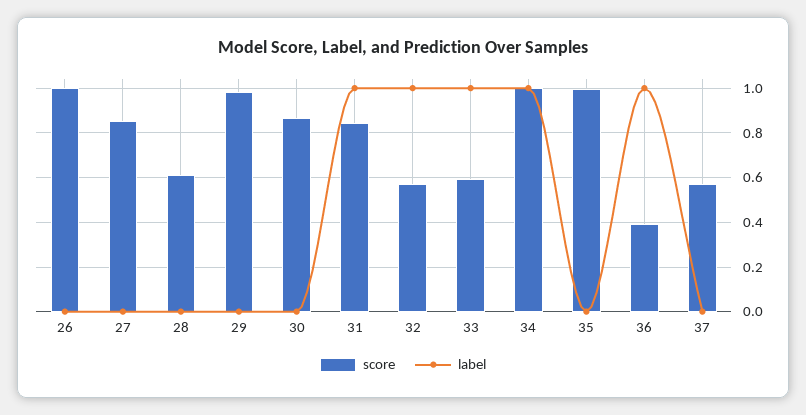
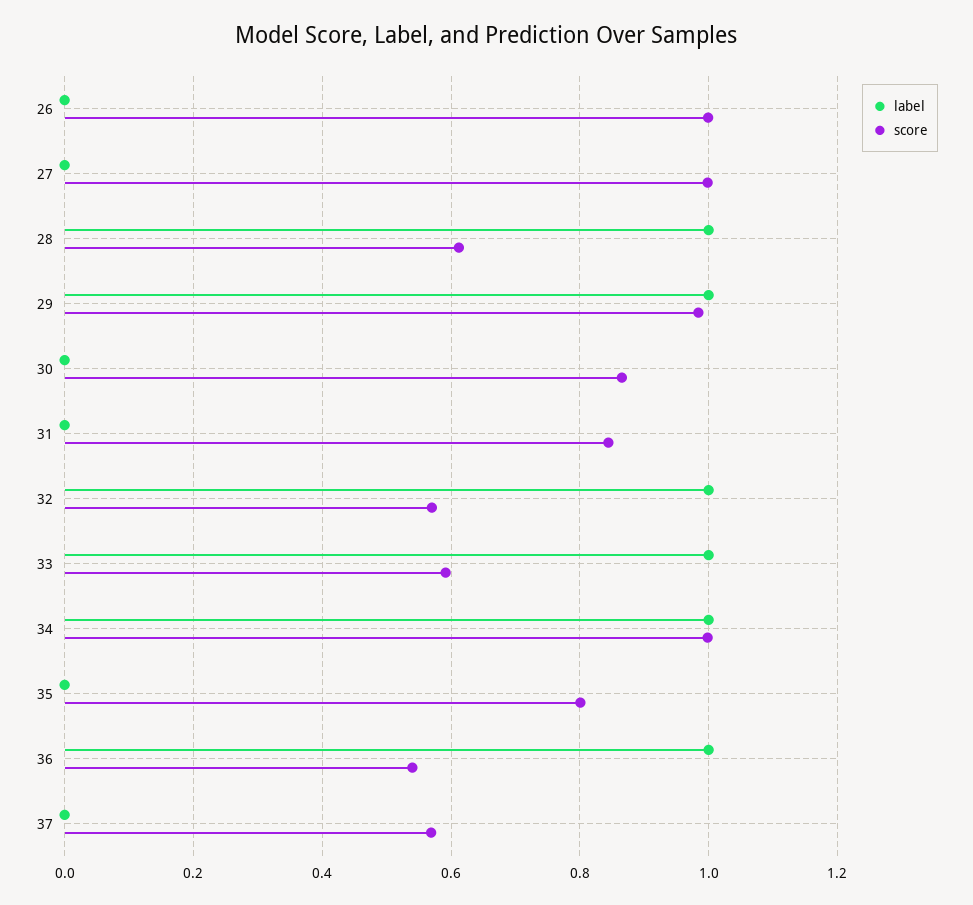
score, 27: 0.85 -> 1
label, 28: 0 -> 1
label, 29: 0 -> 1
label, 31: 1 -> 0
score, 35: 1 -> 0.8
score, 36: 0.4 -> 0.54

